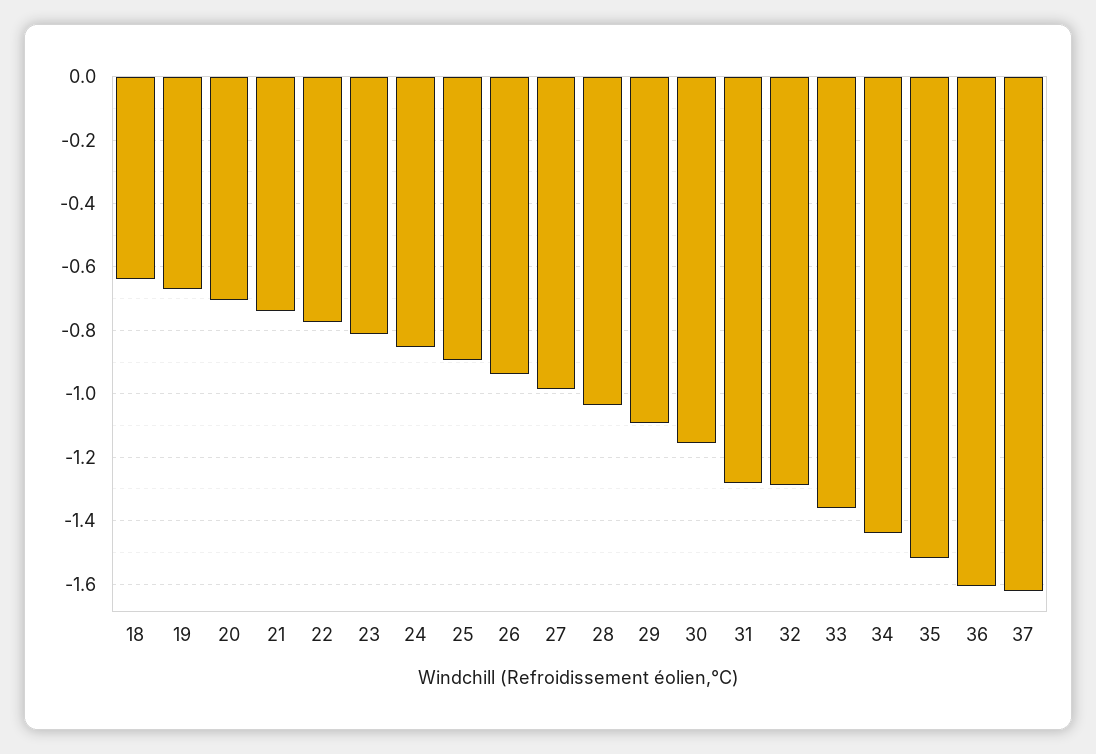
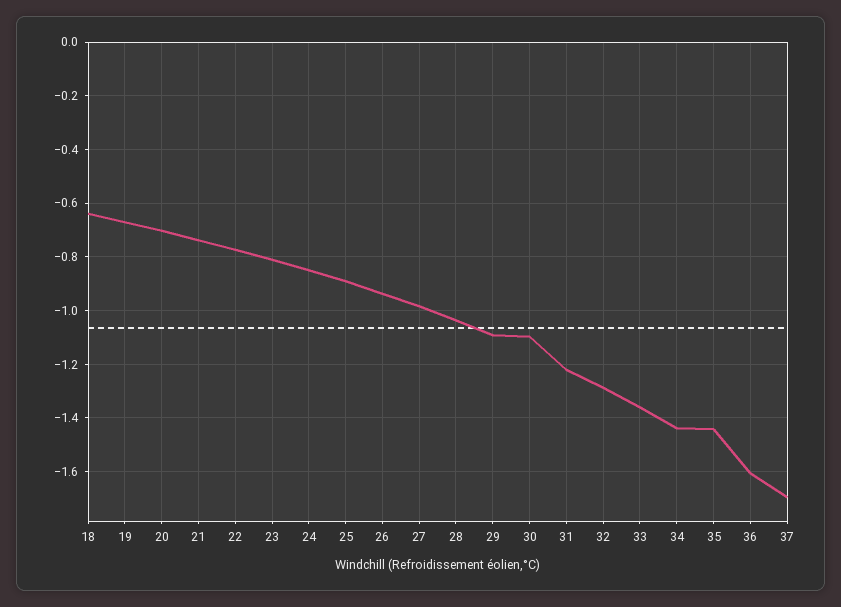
30: -1.16 -> -1.1
31: -1.28 -> -1.225
35: -1.52 -> -1.45
37: -1.62 -> -1.7

